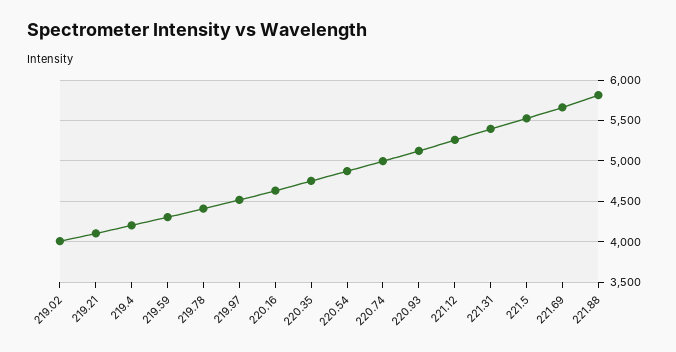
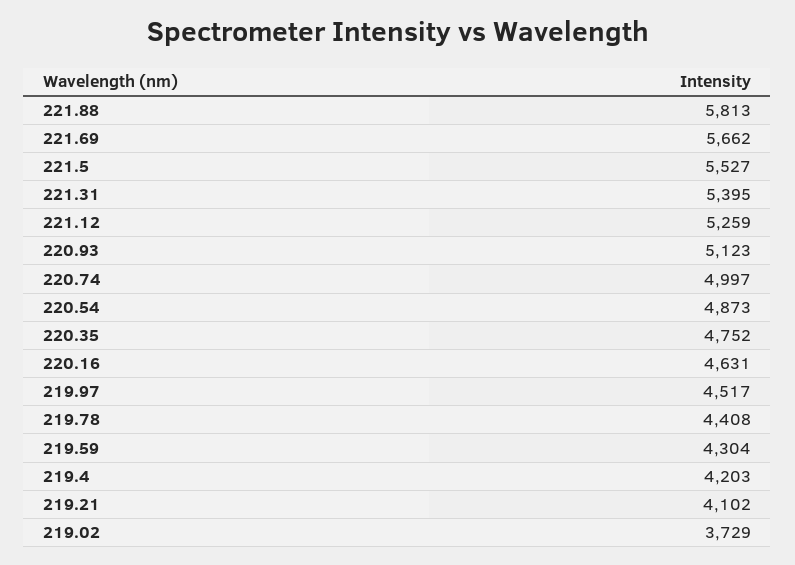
219.02: 4000 -> 3729

